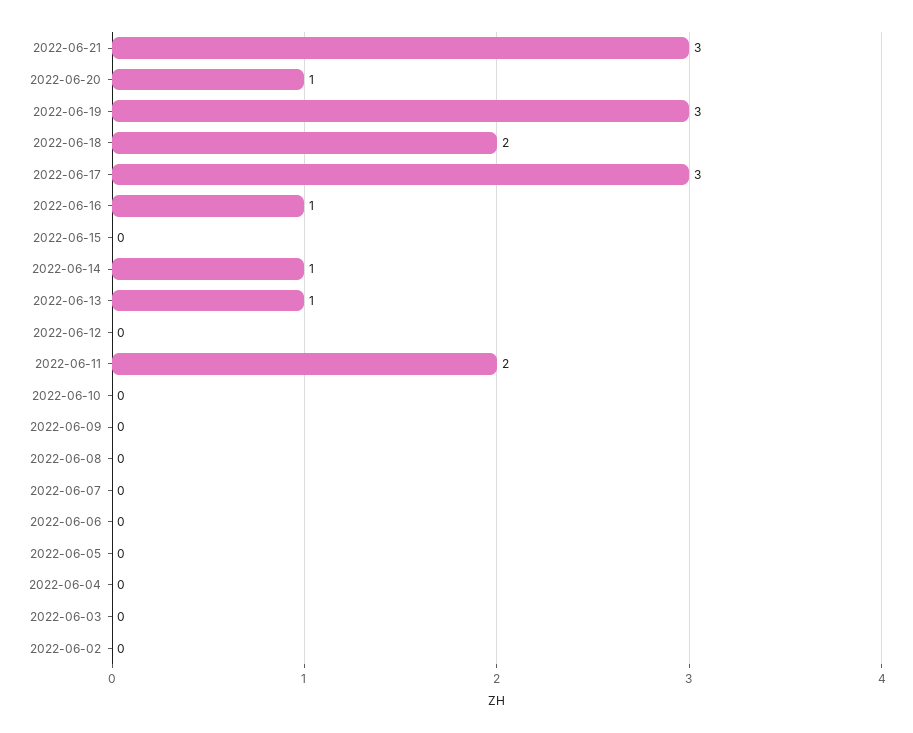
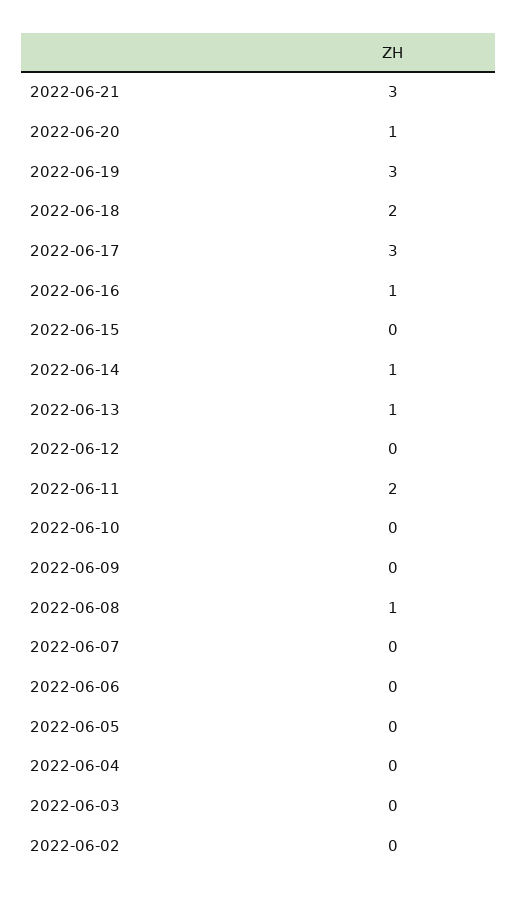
2022-06-08: 0 -> 1

